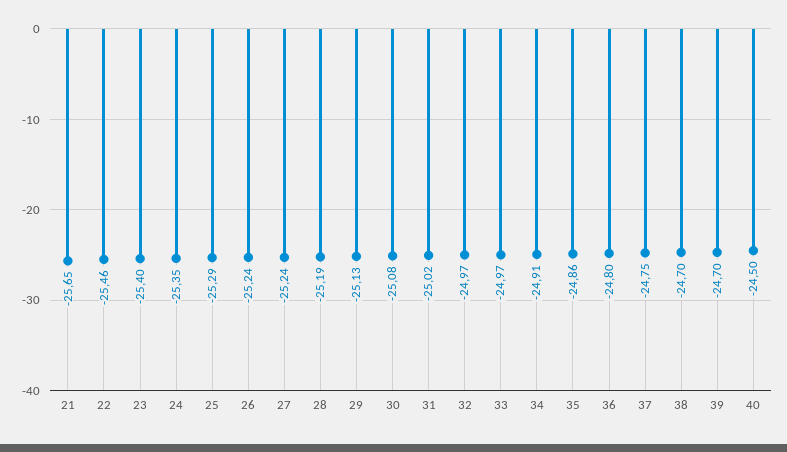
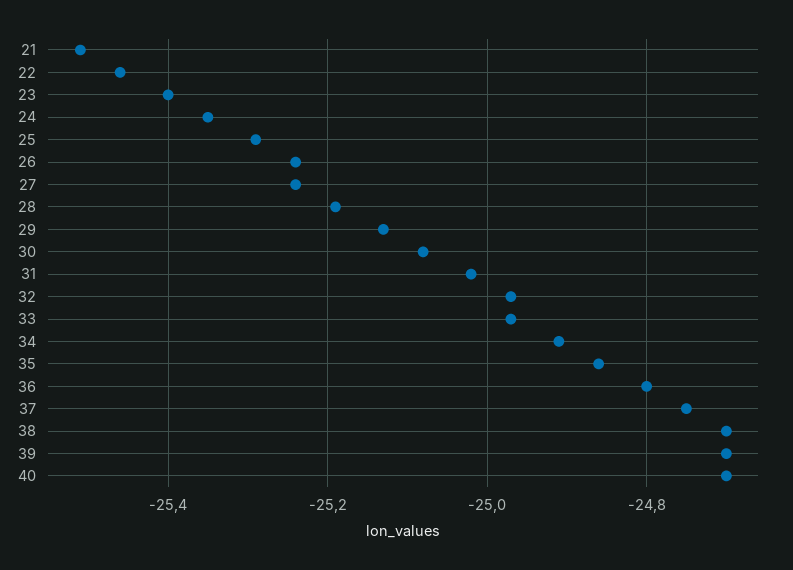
21: -25.65 -> -25.5
40: -24.5 -> -24.7

